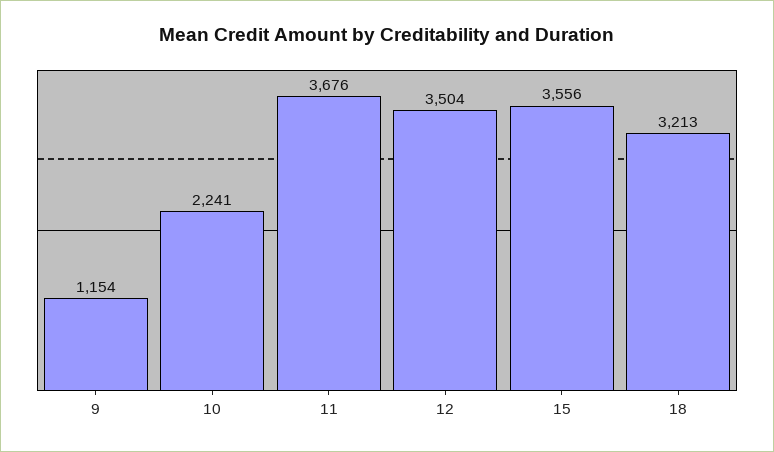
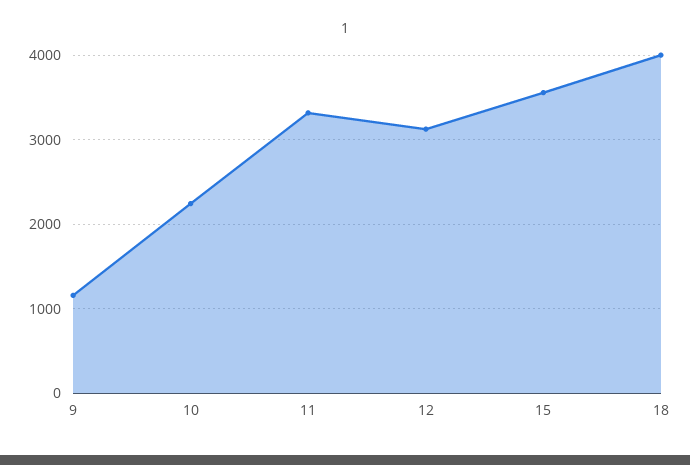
11: 3676 -> 3300
12: 3504 -> 3100
18: 3213 -> 4000

